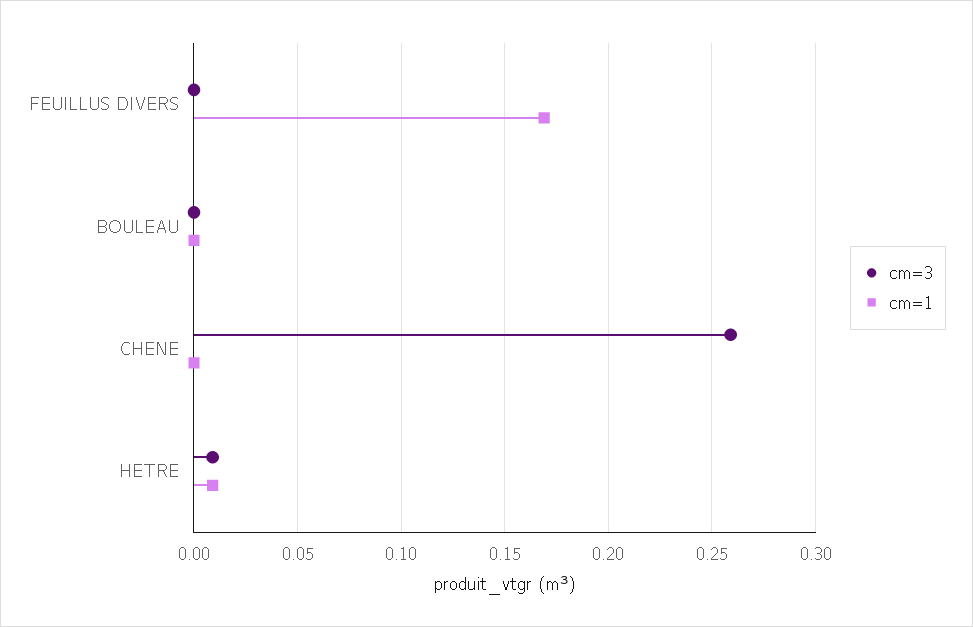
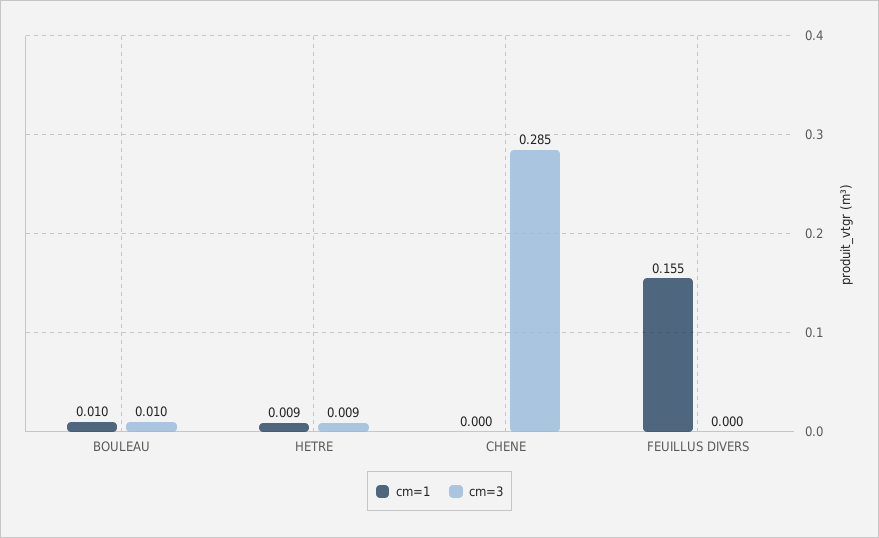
cm=1, FEUILLUS DIVERS: 0.17 -> 0.155
cm=3, BOULEAU: 0 -> 0.01
cm=1, BOULEAU: 0 -> 0.01
cm=3, CHENE: 0.26 -> 0.285

